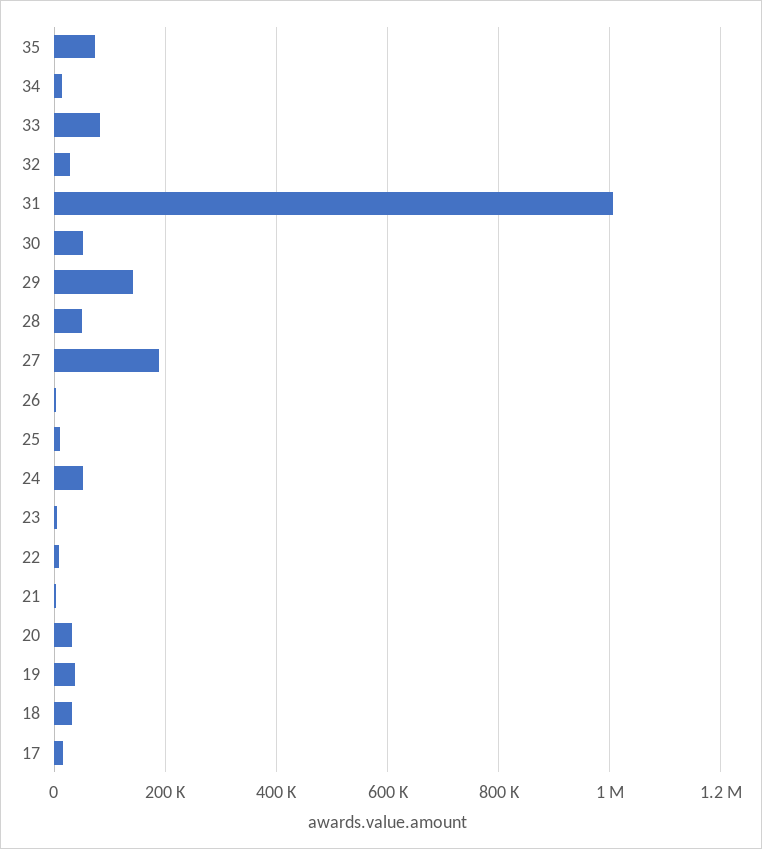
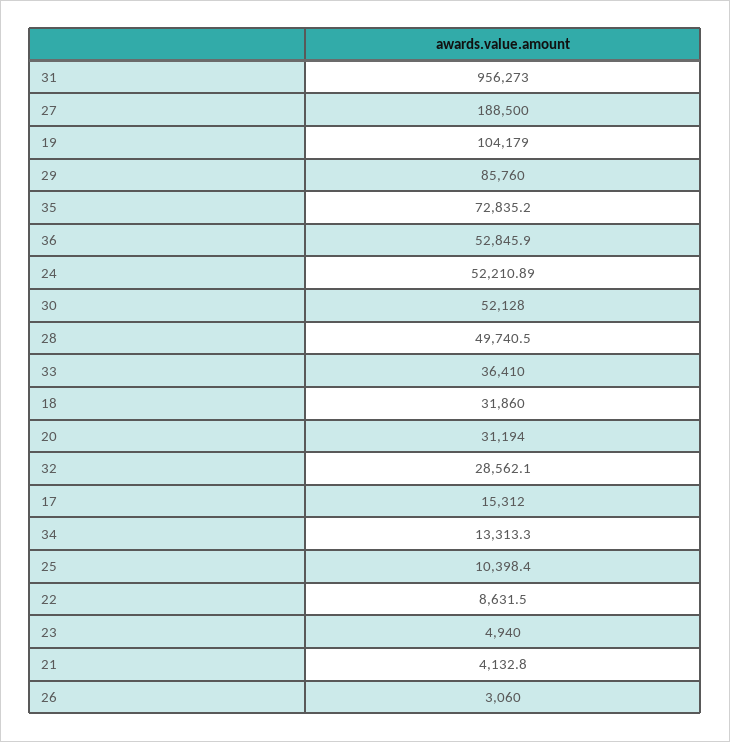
33: 80000 -> 36410
31: 1000000 -> 956273
29: 140000 -> 85760
19: 40000 -> 104179
36: none -> 52845.9

